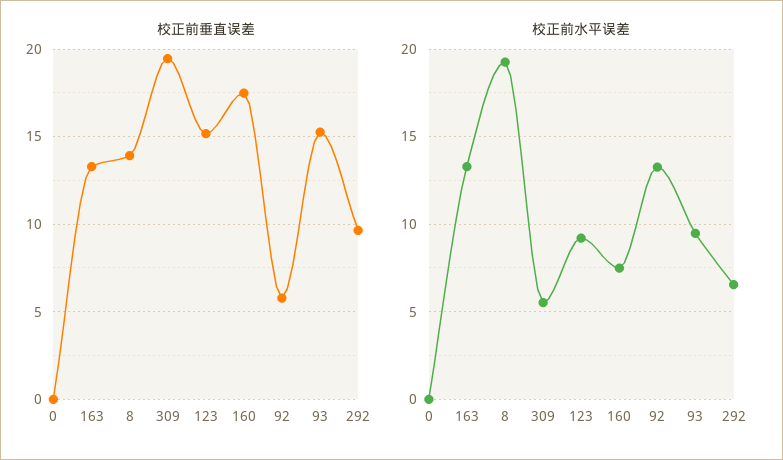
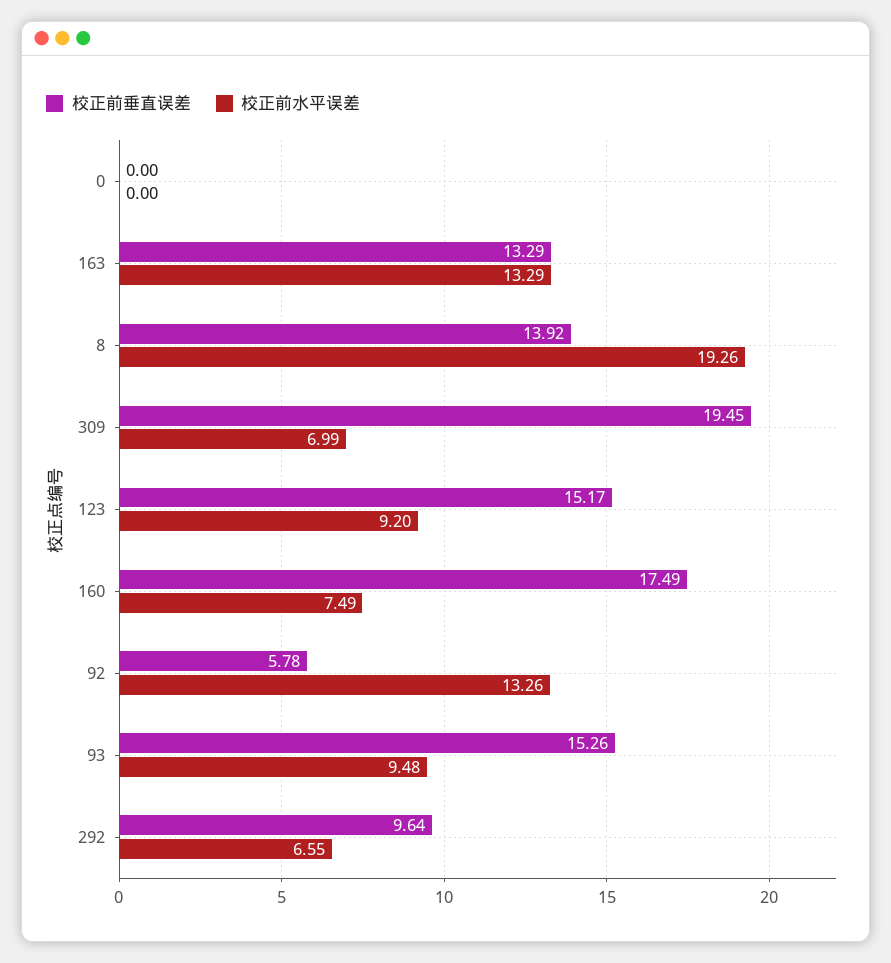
校正前水平误差, 309: 5.5 -> 6.99

